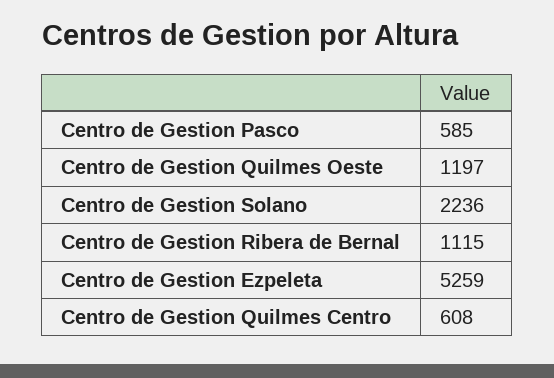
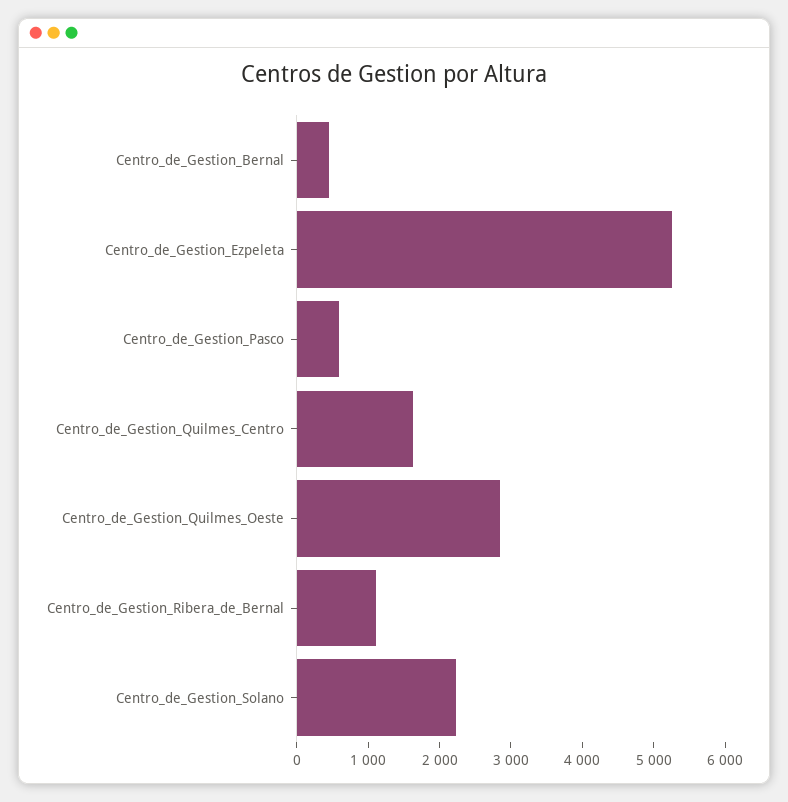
Centro de Gestion Quilmes Oeste: 1197 -> 2800
Centro de Gestion Quilmes Centro: 608 -> 1600
Centro_de_Gestion_Bernal: none -> 400

